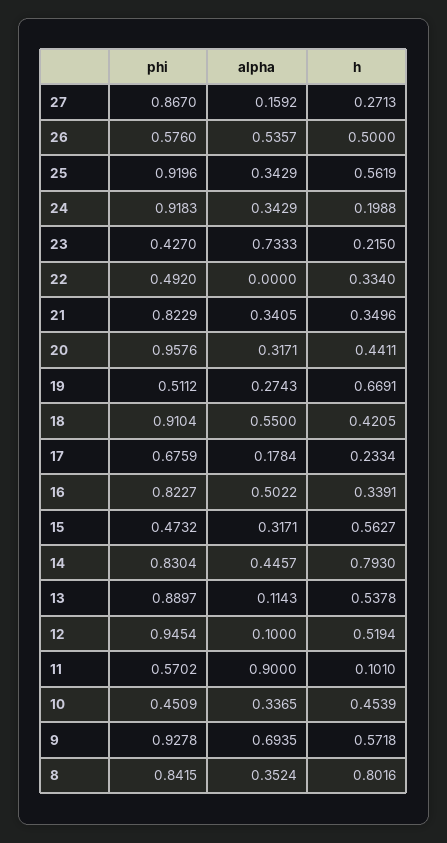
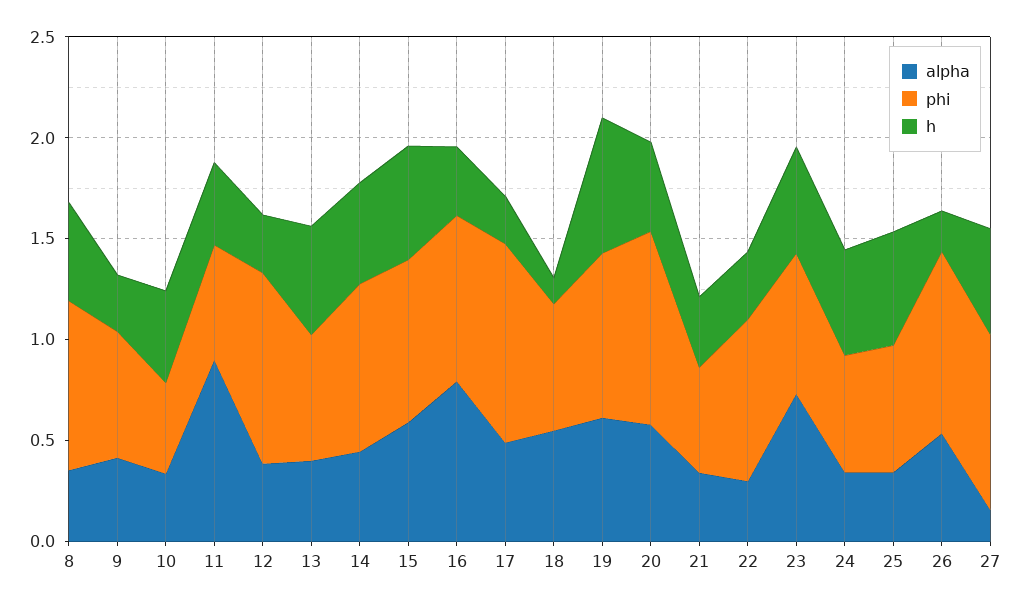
h, 27: 0.2713 -> 0.5
phi, 26: 0.576 -> 0.9
h, 26: 0.5 -> 0.2
phi, 25: 0.9196 -> 0.6
phi, 24: 0.9183 -> 0.6
h, 24: 0.1988 -> 0.5
phi, 23: 0.427 -> 0.7
h, 23: 0.215 -> 0.5
phi, 22: 0.492 -> 0.8
alpha, 22: 0 -> 0.3
phi, 21: 0.8229 -> 0.5
alpha, 20: 0.3171 -> 0.6
phi, 19: 0.5112 -> 0.8
alpha, 19: 0.2743 -> 0.6
phi, 18: 0.9104 -> 0.6
h, 18: 0.4205 -> 0.1
phi, 17: 0.6759 -> 1
alpha, 17: 0.1784 -> 0.5
alpha, 16: 0.5022 -> 0.8
phi, 15: 0.4732 -> 0.8
alpha, 15: 0.3171 -> 0.6
h, 14: 0.793 -> 0.5
phi, 13: 0.8897 -> 0.6
alpha, 13: 0.1143 -> 0.4
alpha, 12: 0.1 -> 0.4
h, 12: 0.5194 -> 0.3
h, 11: 0.101 -> 0.4
phi, 9: 0.9278 -> 0.6
alpha, 9: 0.6935 -> 0.4
h, 9: 0.5718 -> 0.3
h, 8: 0.8016 -> 0.5

